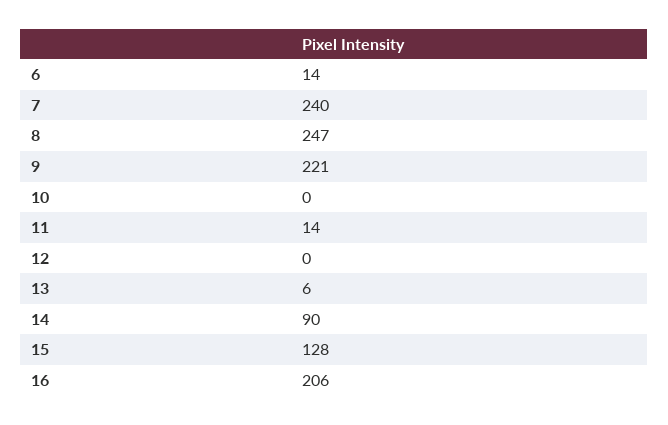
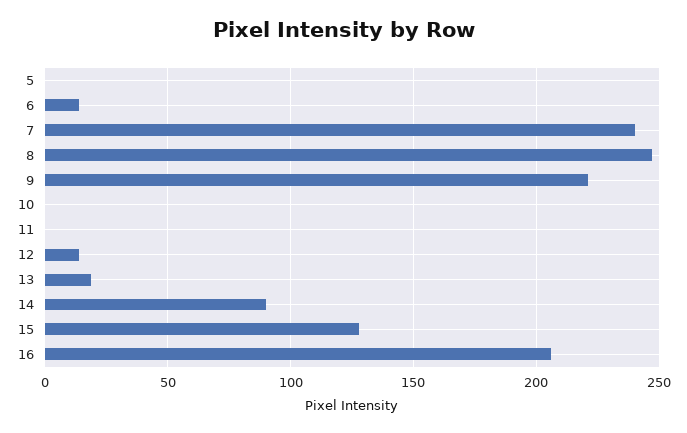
11: 14 -> 0
12: 0 -> 15
13: 6 -> 20
5: none -> 0

